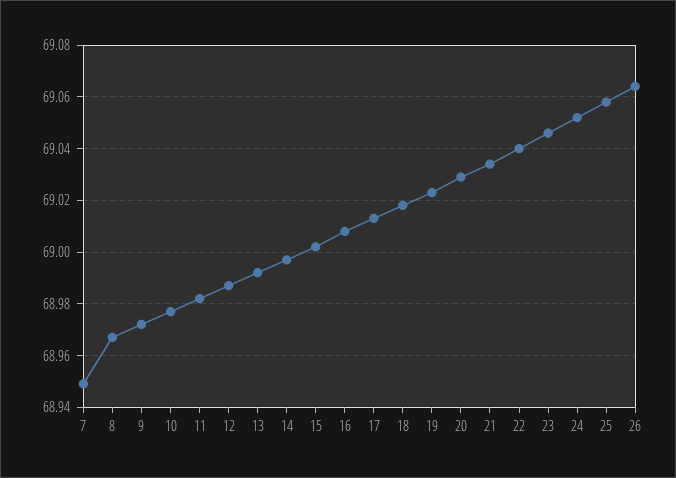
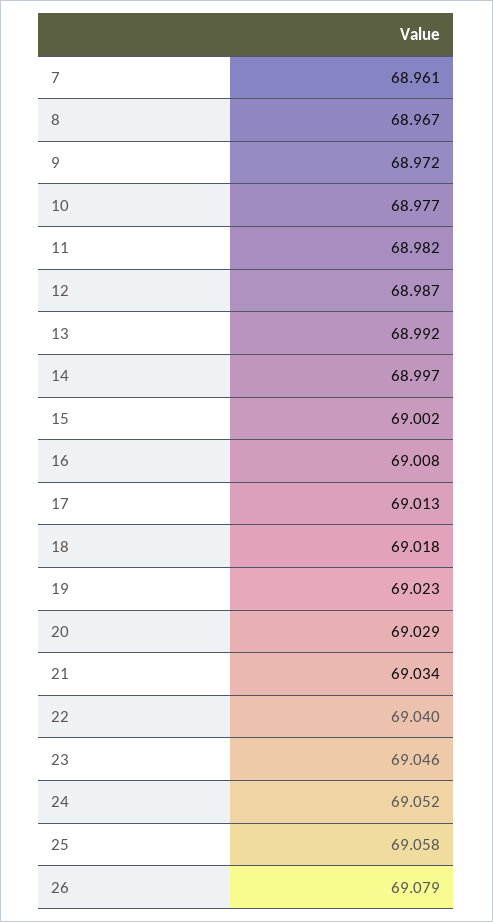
7: 68.95 -> 68.961
26: 69.065 -> 69.079

